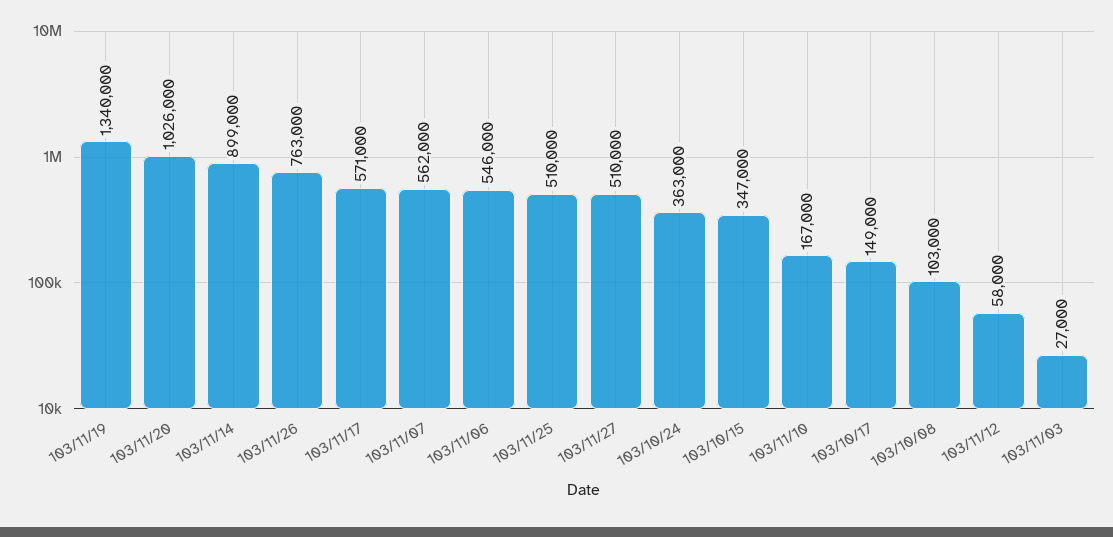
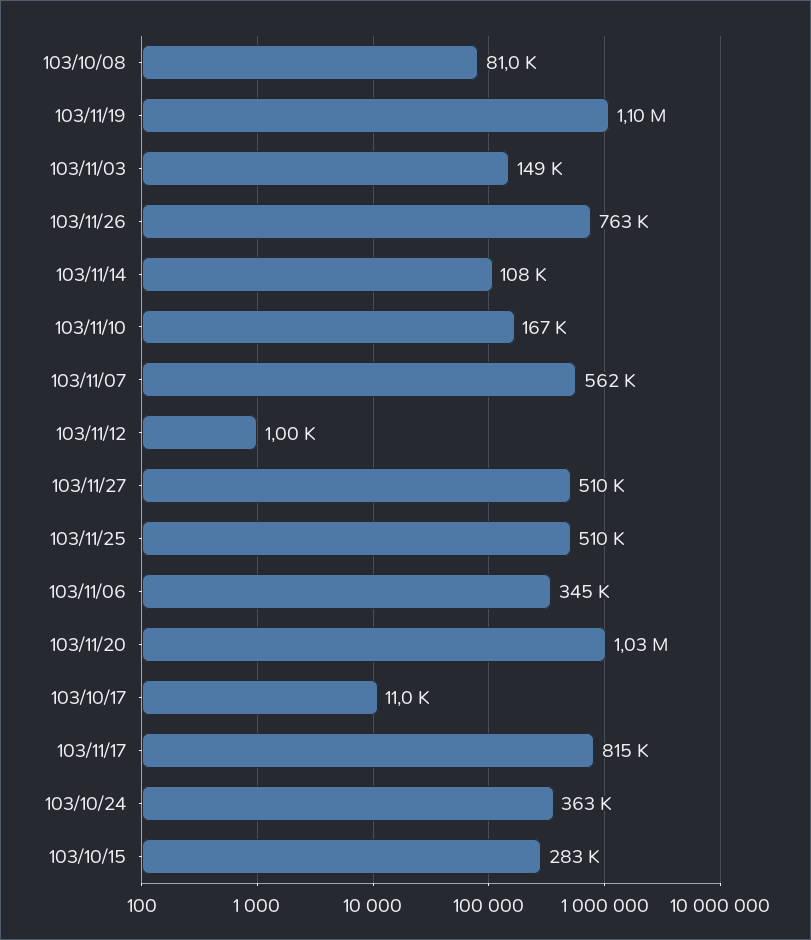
103/11/19: 1340000 -> 1100000
103/11/14: 899000 -> 108000
103/11/17: 571000 -> 815000
103/11/06: 546000 -> 345000
103/10/15: 347000 -> 283000
103/10/17: 149000 -> 11000
103/10/08: 103000 -> 81000
103/11/12: 58000 -> 1000
103/11/03: 27000 -> 149000

